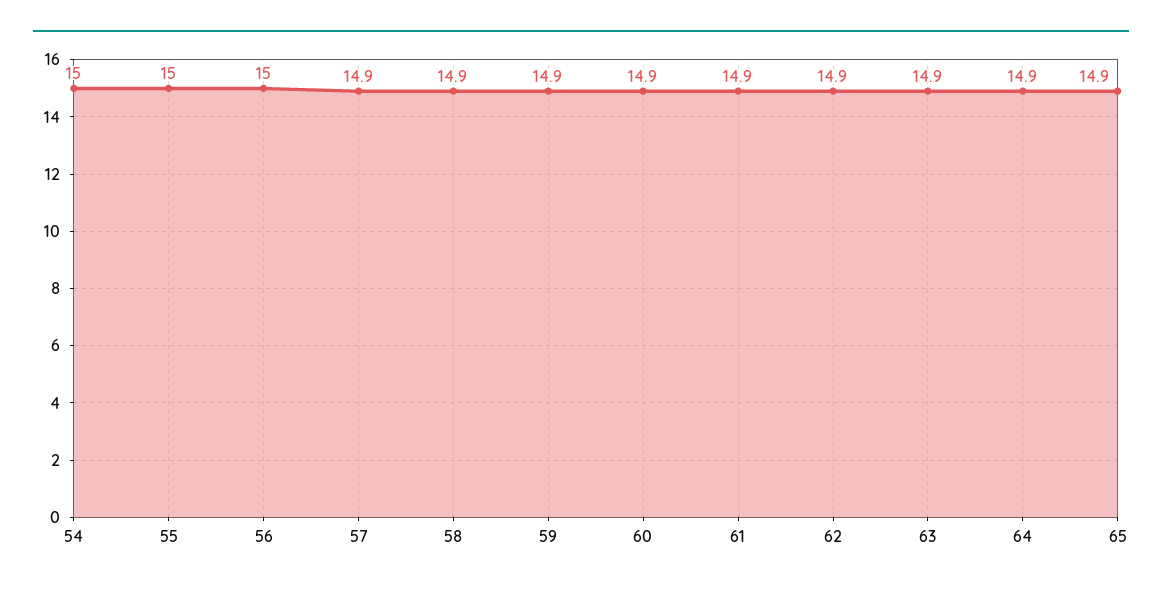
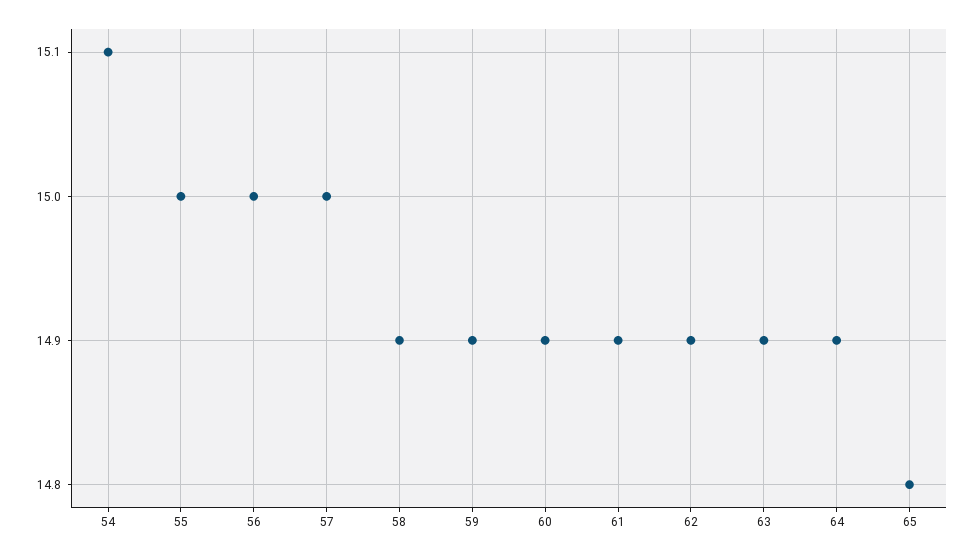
54: 15 -> 15.1
57: 14.9 -> 15
65: 14.9 -> 14.8

